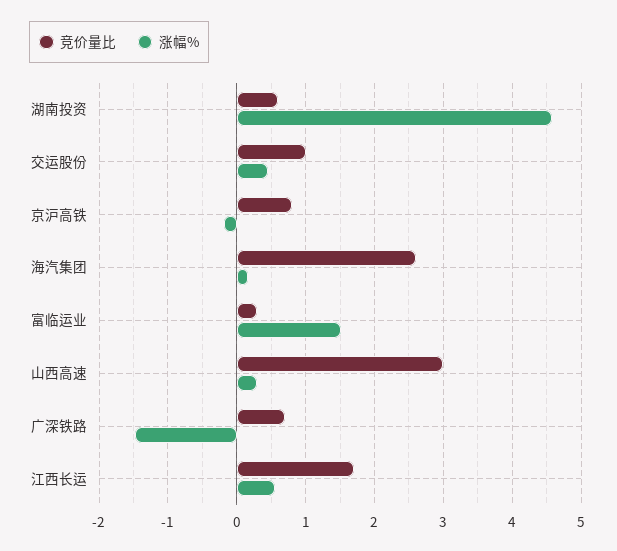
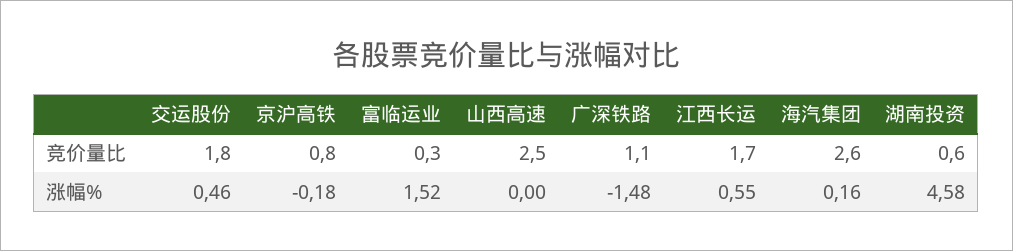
竞价量比, 交运股份: 1 -> 1.8
竞价量比, 山西高速: 3 -> 2.5
涨幅%, 山西高速: 0.3 -> 0
竞价量比, 广深铁路: 0.7 -> 1.1

